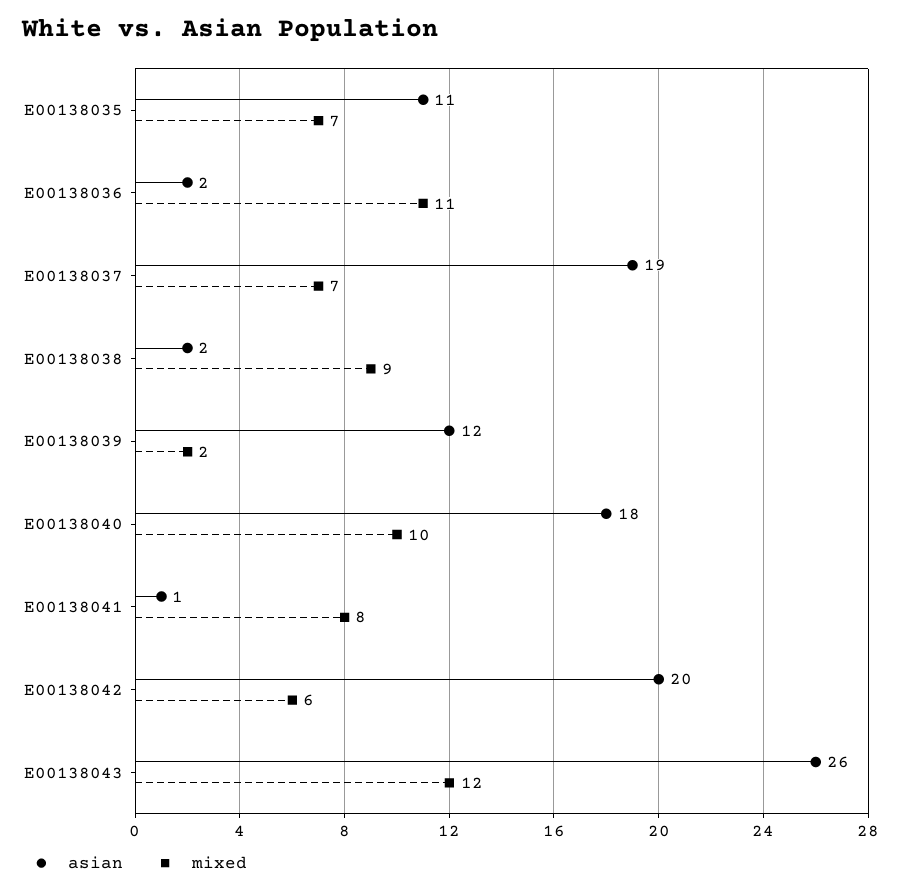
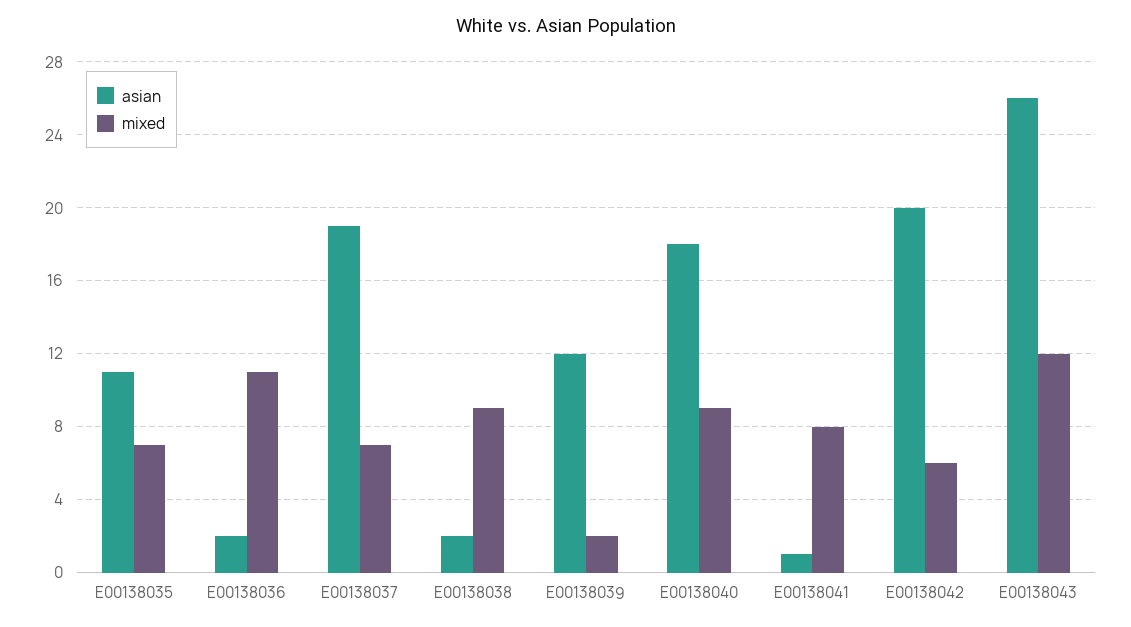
mixed, E00138040: 10 -> 9

